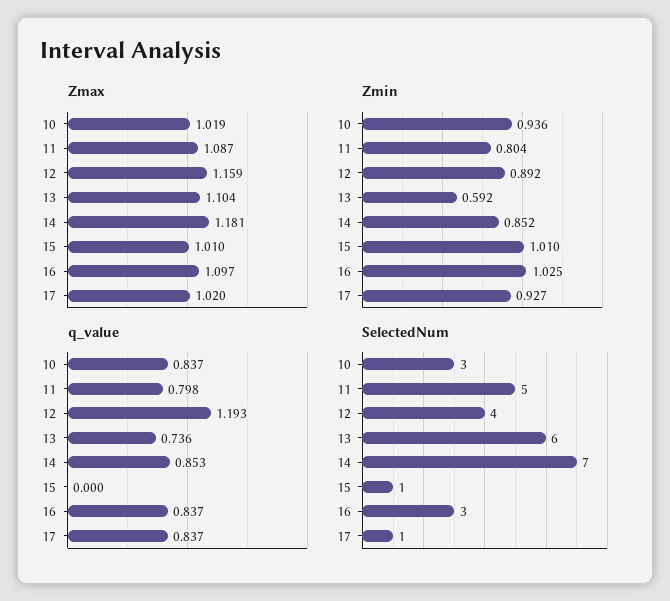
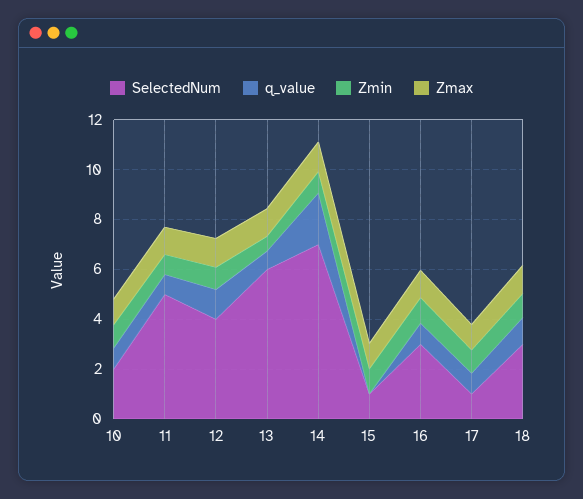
q_value, 14: 0.853 -> 2
SelectedNum, 10: 3 -> 2
SelectedNum, 18: none -> 3
q_value, 18: none -> 1
Zmin, 18: none -> 1
Zmax, 18: none -> 1

